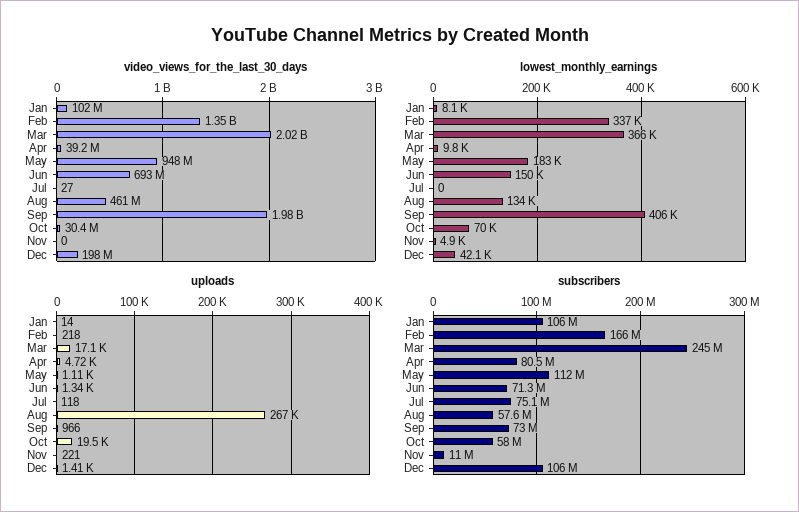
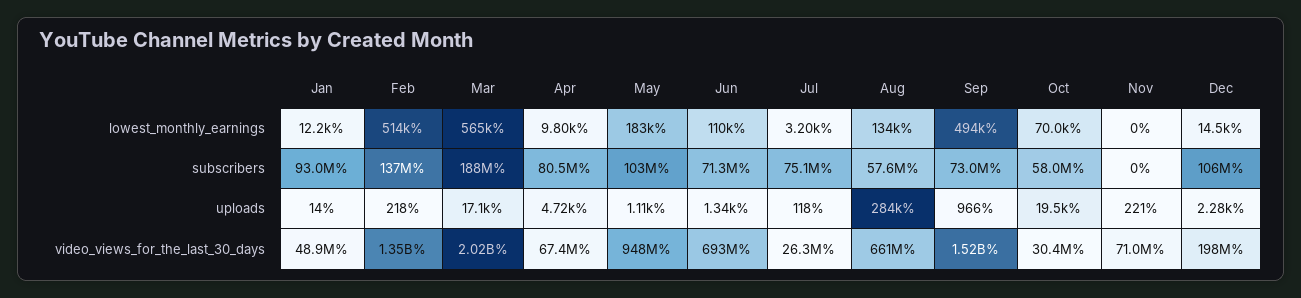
video_views_for_the_last_30_days, Jan: 102000000 -> 48900000
video_views_for_the_last_30_days, Apr: 39200000 -> 67400000
video_views_for_the_last_30_days, Jul: 27 -> 26300000
video_views_for_the_last_30_days, Aug: 461000000 -> 661000000
video_views_for_the_last_30_days, Sep: 1980000000 -> 1520000000
video_views_for_the_last_30_days, Nov: 0 -> 71000000
lowest_monthly_earnings, Jan: 8100 -> 12200
lowest_monthly_earnings, Feb: 337000 -> 514000
lowest_monthly_earnings, Mar: 366000 -> 565000
lowest_monthly_earnings, Jun: 150000 -> 110000
lowest_monthly_earnings, Jul: 0 -> 3200
lowest_monthly_earnings, Sep: 406000 -> 494000
lowest_monthly_earnings, Nov: 4900 -> 0
lowest_monthly_earnings, Dec: 42100 -> 14500
uploads, Aug: 267000 -> 284000
uploads, Dec: 1410 -> 2280
subscribers, Jan: 106000000 -> 93000000
subscribers, Feb: 166000000 -> 137000000
subscribers, Mar: 245000000 -> 188000000
subscribers, May: 112000000 -> 103000000
subscribers, Nov: 11000000 -> 0

